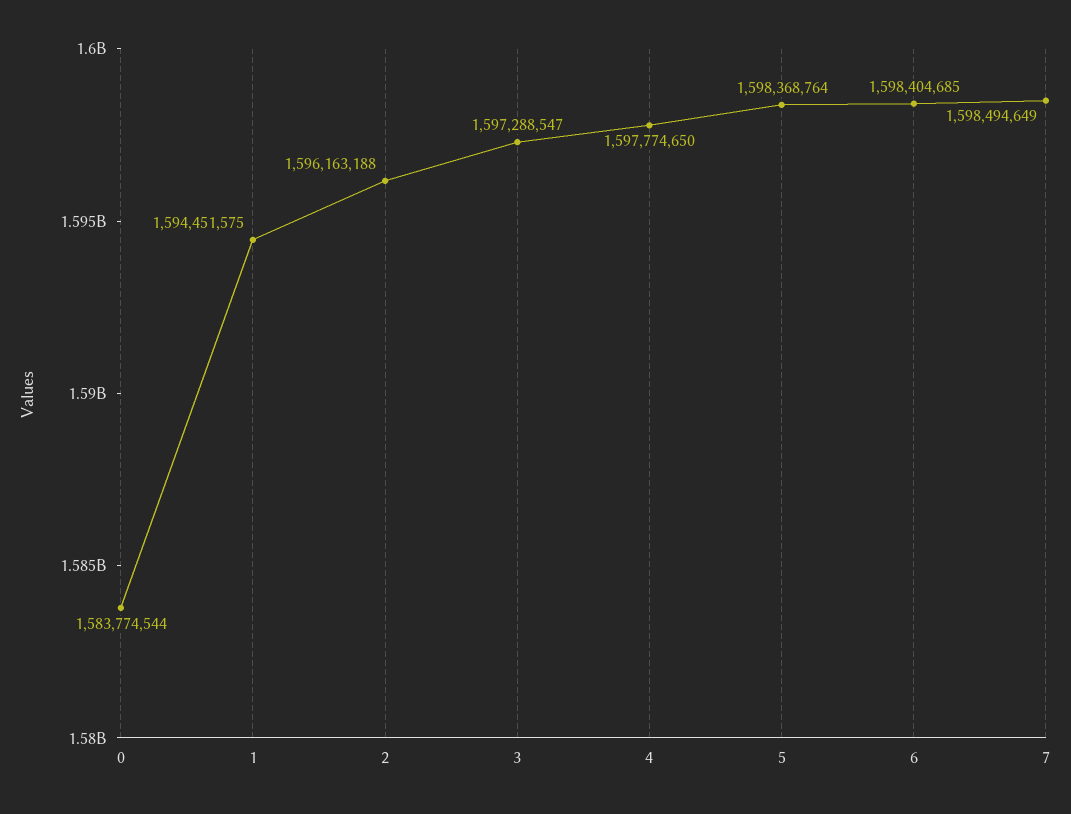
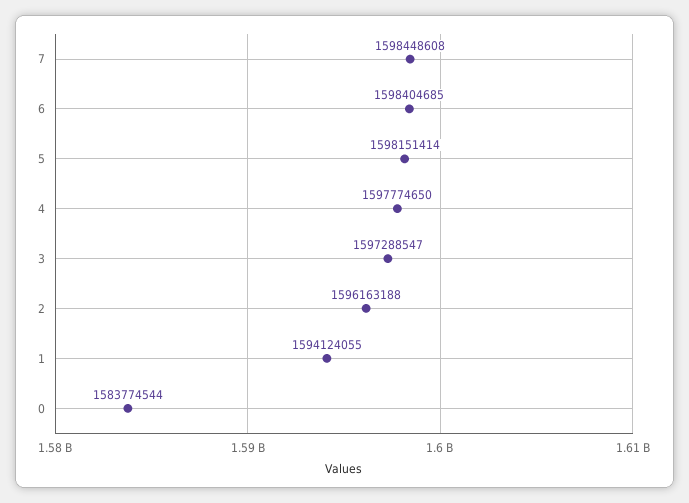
1: 1594451575 -> 1594124055
5: 1598368764 -> 1598151414
7: 1598494649 -> 1598448608

